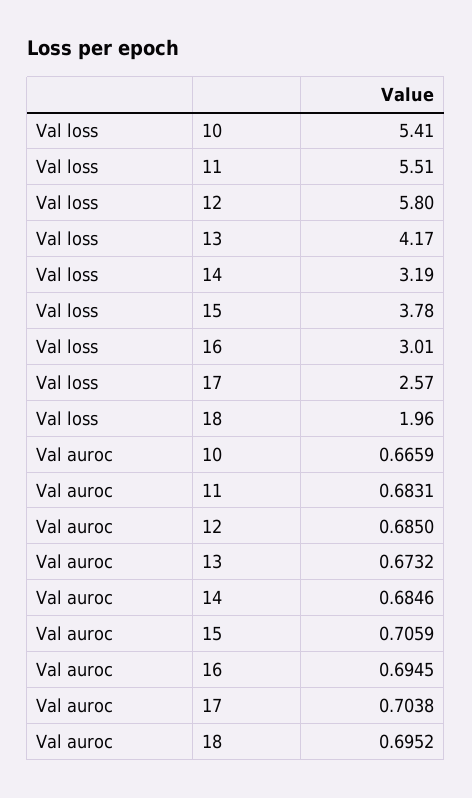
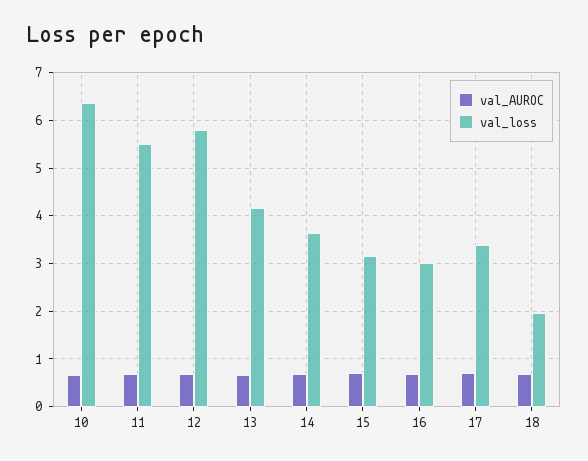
Val loss, 10: 5.41 -> 6.4
Val loss, 14: 3.19 -> 3.6
Val loss, 15: 3.78 -> 3.2
Val loss, 17: 2.57 -> 3.4

